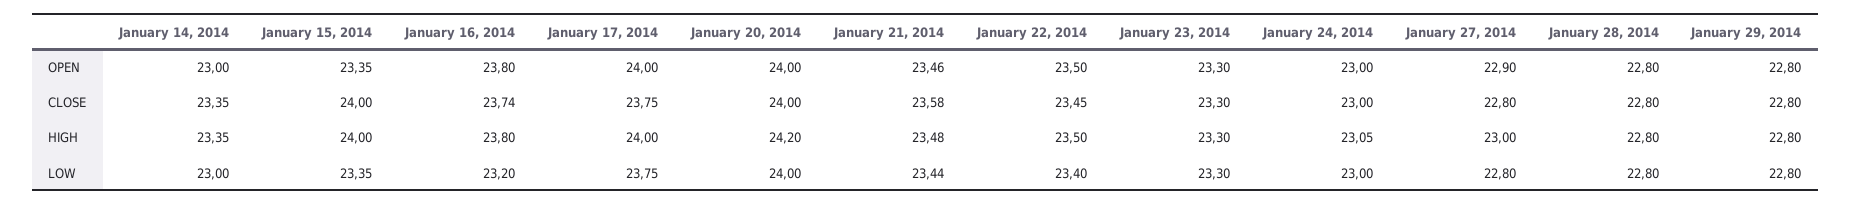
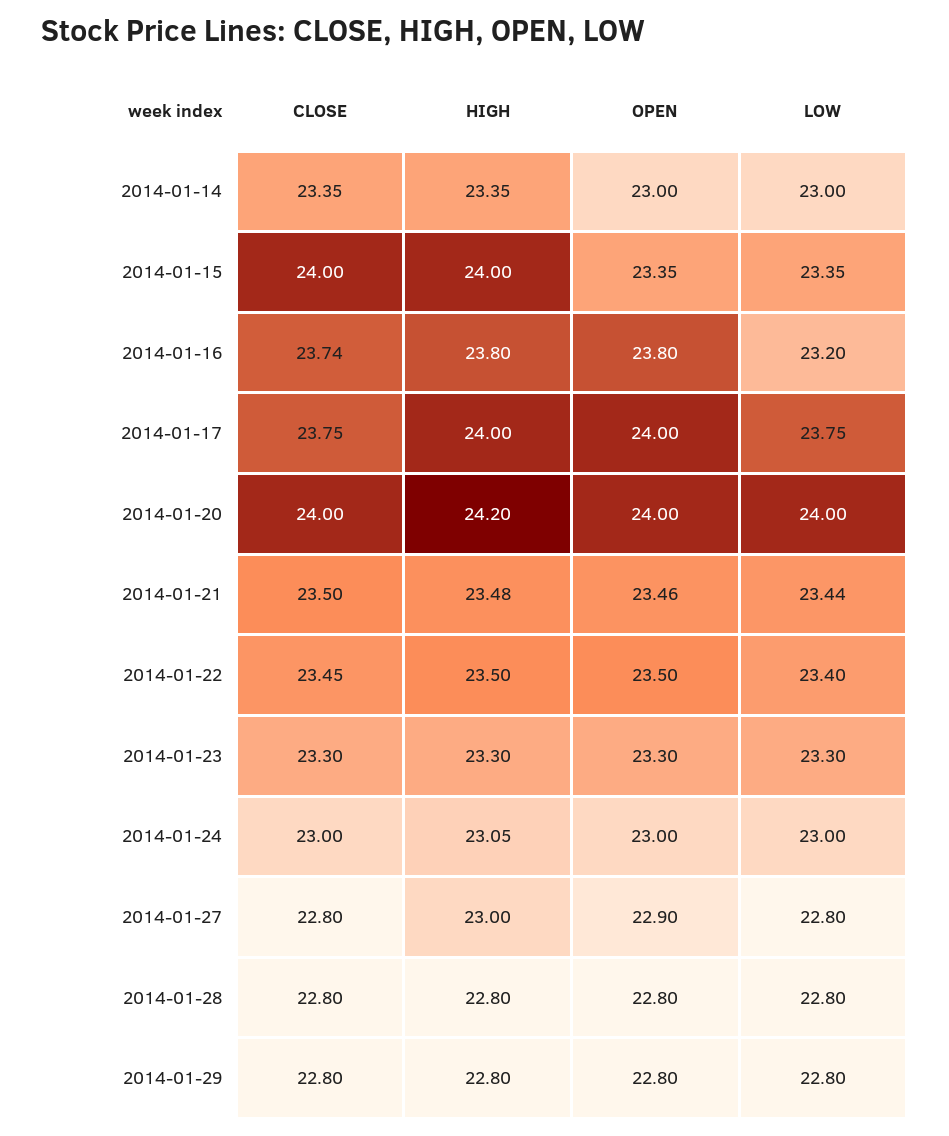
January 21, 2014, CLOSE: 23.58 -> 23.5

